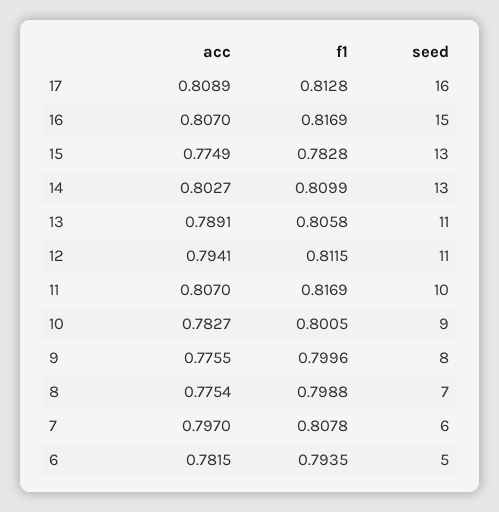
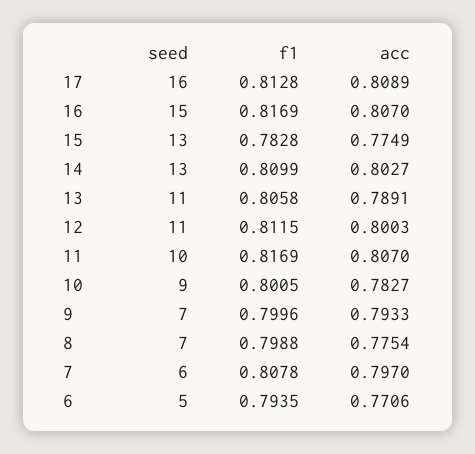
acc, 12: 0.7941 -> 0.8003
acc, 9: 0.7755 -> 0.7933
seed, 9: 8 -> 7
acc, 6: 0.7815 -> 0.7706

